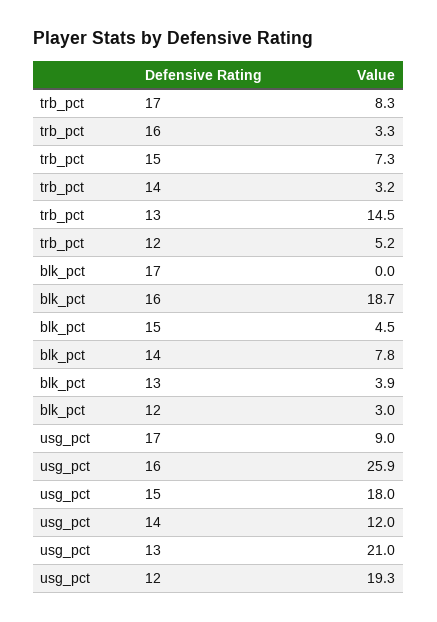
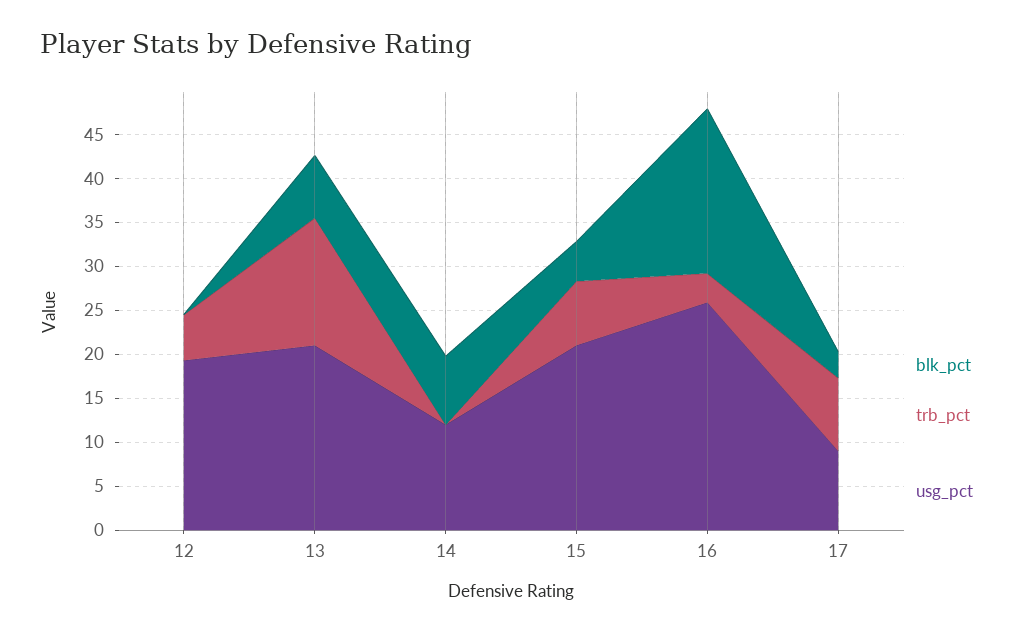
trb_pct, 14: 3.2 -> 0
blk_pct, 17: 0 -> 3
blk_pct, 13: 3.9 -> 7
blk_pct, 12: 3 -> 0
usg_pct, 15: 18 -> 21

